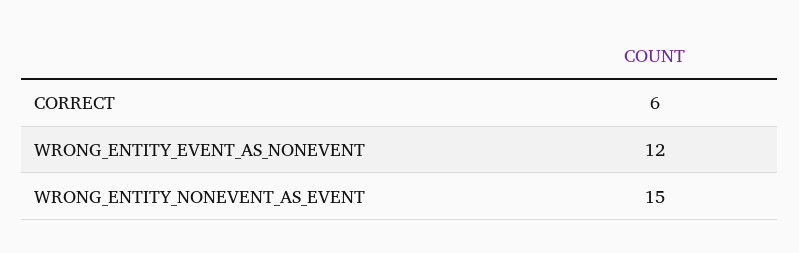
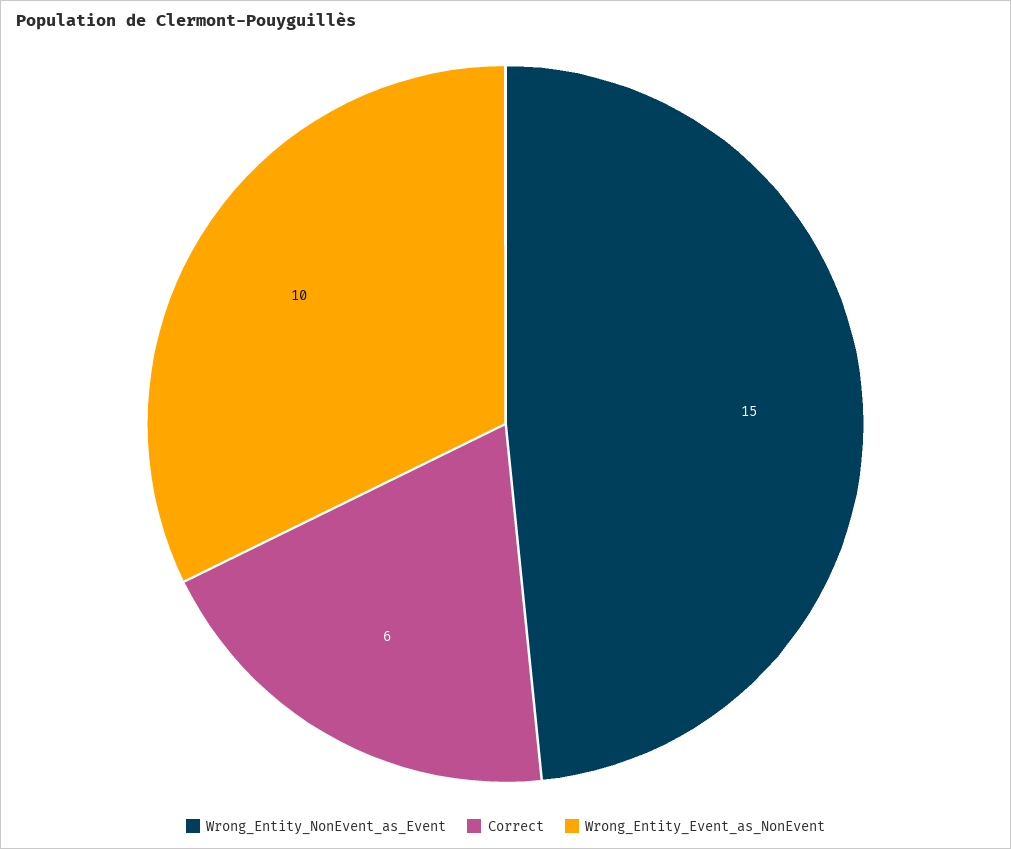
WRONG_ENTITY_EVENT_AS_NONEVENT: 12 -> 10

